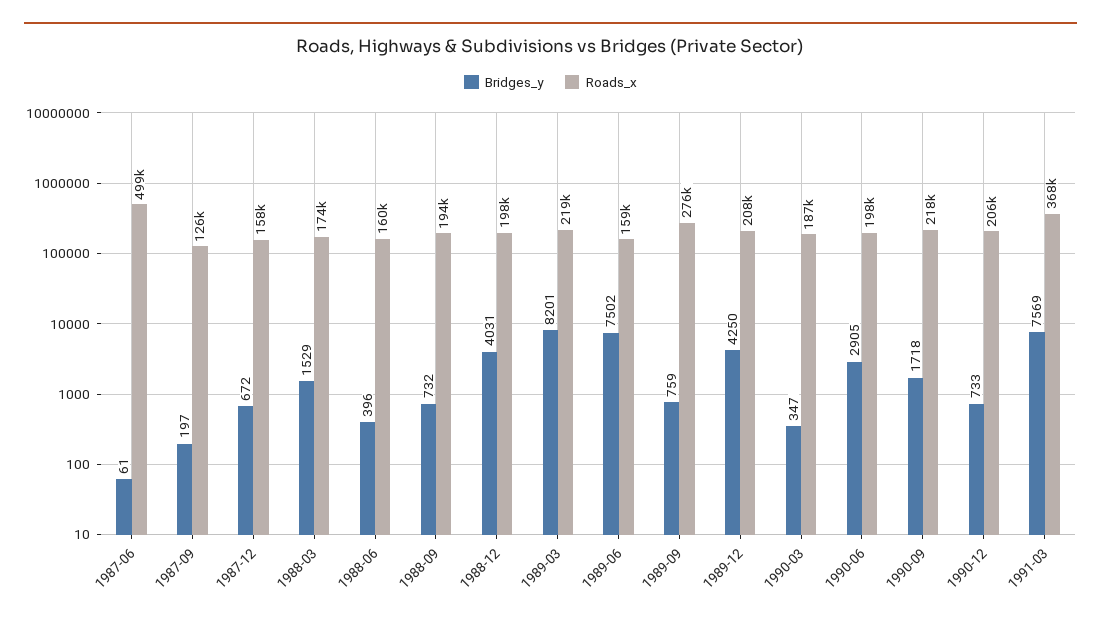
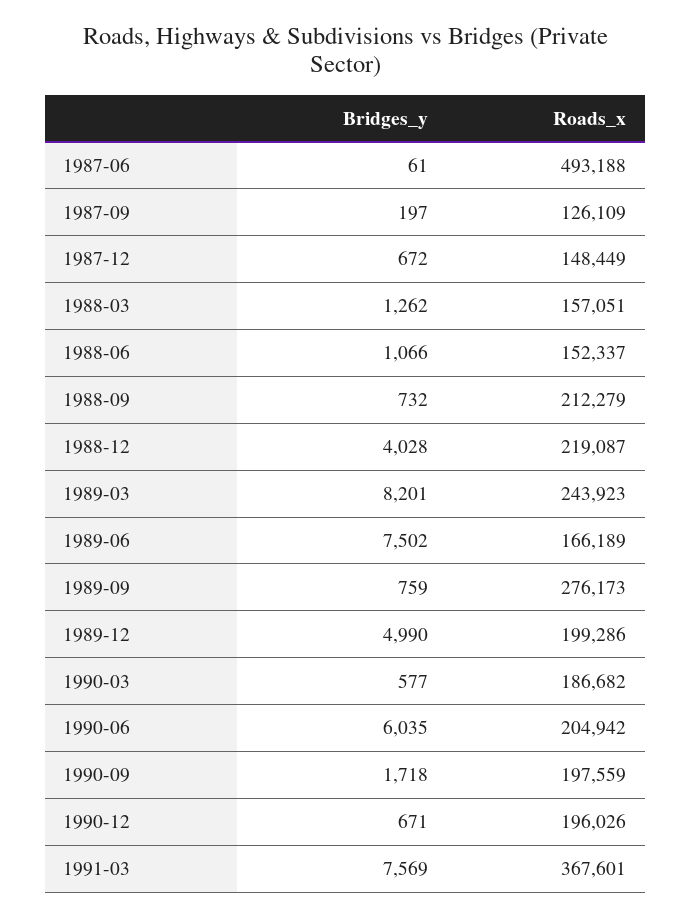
Roads_x, 1987-06: 499000 -> 493188
Roads_x, 1987-12: 158000 -> 148449
Bridges_y, 1988-03: 1529 -> 1262
Roads_x, 1988-03: 174000 -> 157051
Bridges_y, 1988-06: 396 -> 1066
Roads_x, 1988-06: 160000 -> 152337
Roads_x, 1988-09: 194000 -> 212279
Bridges_y, 1988-12: 4031 -> 4028
Roads_x, 1988-12: 198000 -> 219087
Roads_x, 1989-03: 219000 -> 243923
Roads_x, 1989-06: 159000 -> 166189
Bridges_y, 1989-12: 4250 -> 4990
Roads_x, 1989-12: 208000 -> 199286
Bridges_y, 1990-03: 347 -> 577
Bridges_y, 1990-06: 2905 -> 6035
Roads_x, 1990-06: 198000 -> 204942
Roads_x, 1990-09: 218000 -> 197559
Bridges_y, 1990-12: 733 -> 671
Roads_x, 1990-12: 206000 -> 196026

